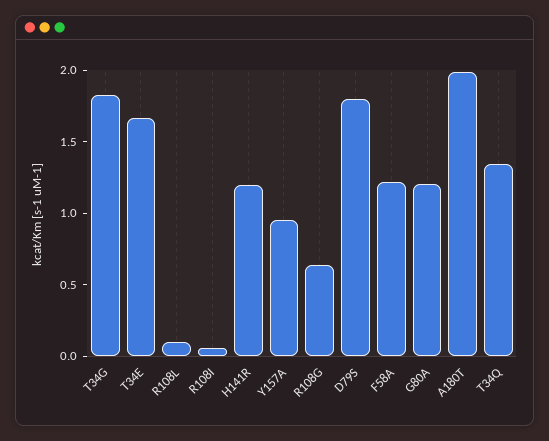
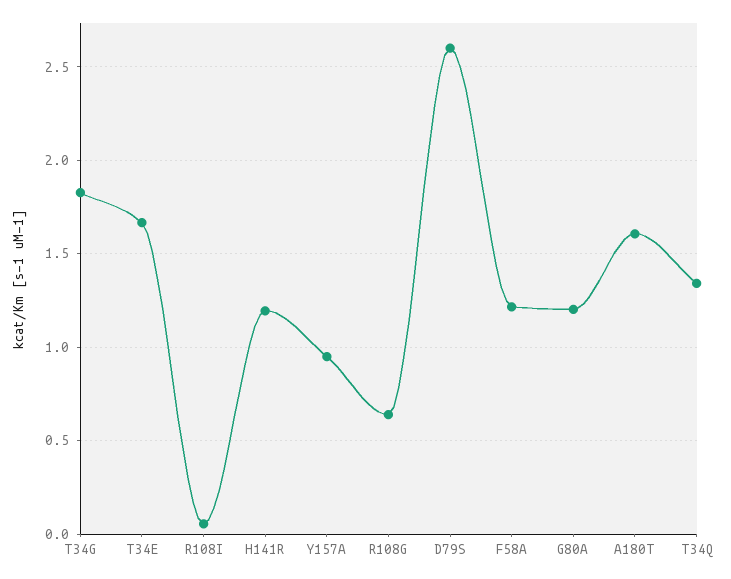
R108L: 0.1 -> none
D79S: 1.8 -> 2.6
A180T: 2 -> 1.6

